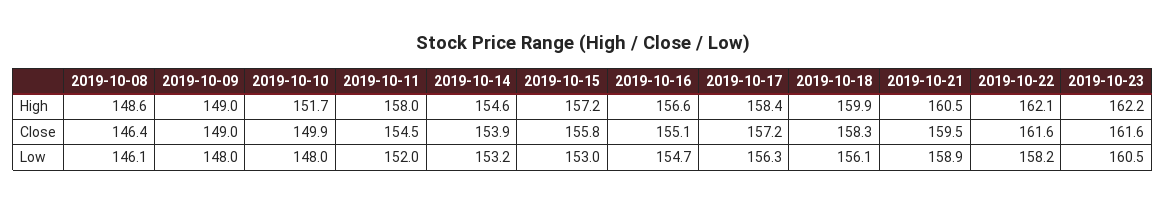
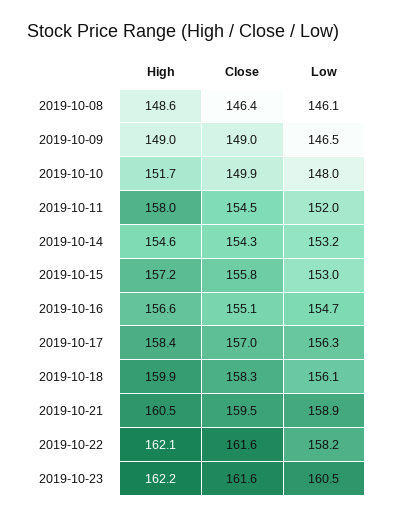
2019-10-14, Close: 153.9 -> 154.3
2019-10-17, Close: 157.2 -> 157
2019-10-09, Low: 148 -> 146.5

